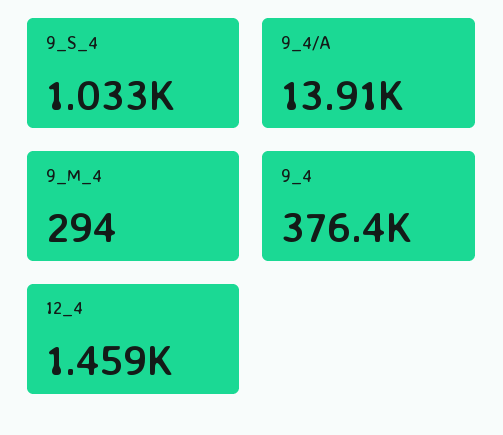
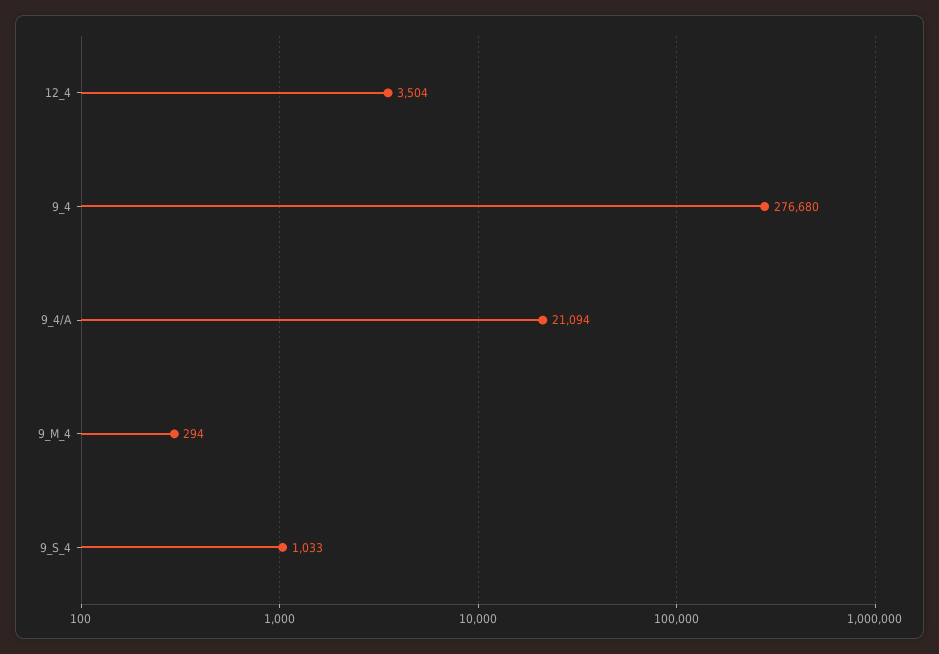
9_4/A: 13910 -> 21094
9_4: 376400 -> 276680
12_4: 1459 -> 3504

